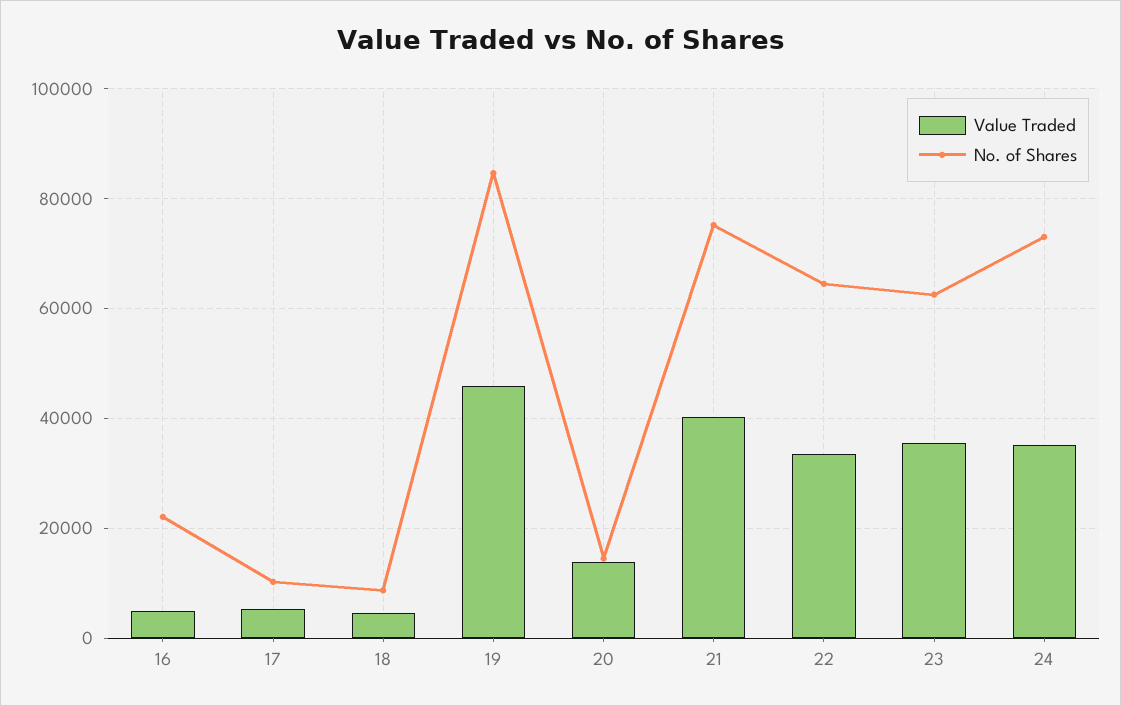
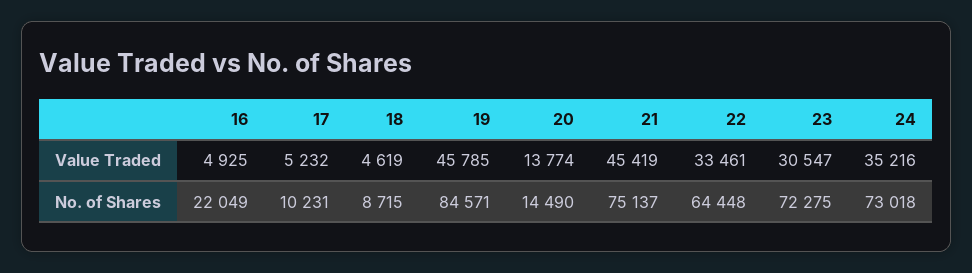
Value Traded, 21: 40000 -> 45419
Value Traded, 23: 36000 -> 30547
No. of Shares, 23: 62000 -> 72275

